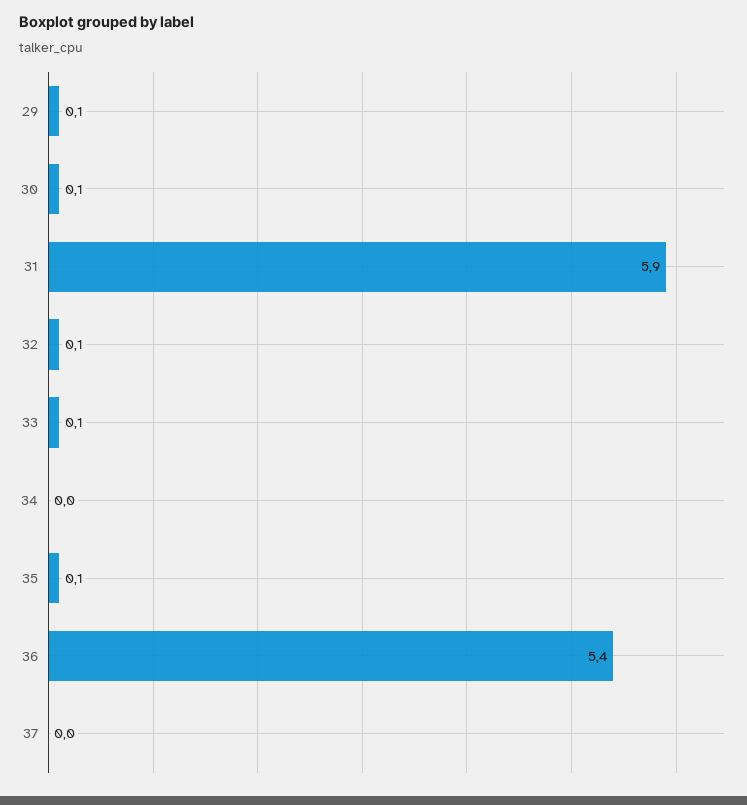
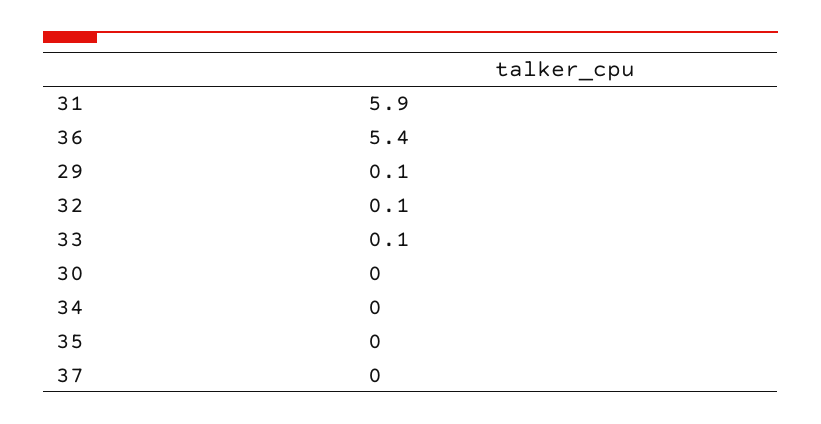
30: 0.1 -> 0
35: 0.1 -> 0

